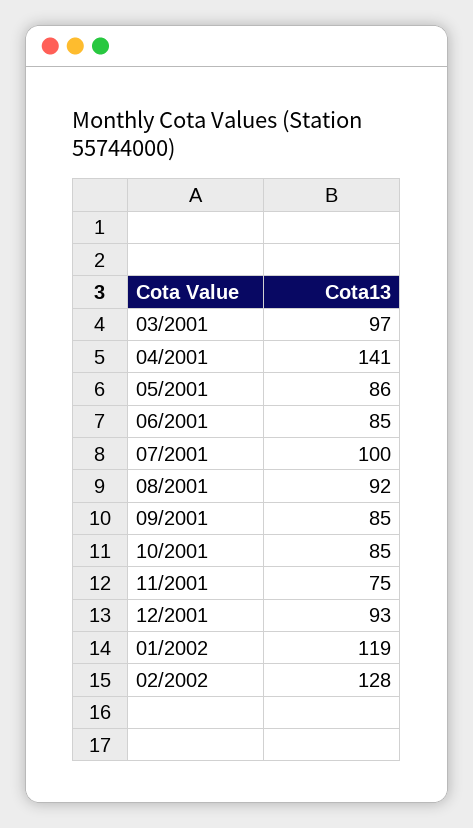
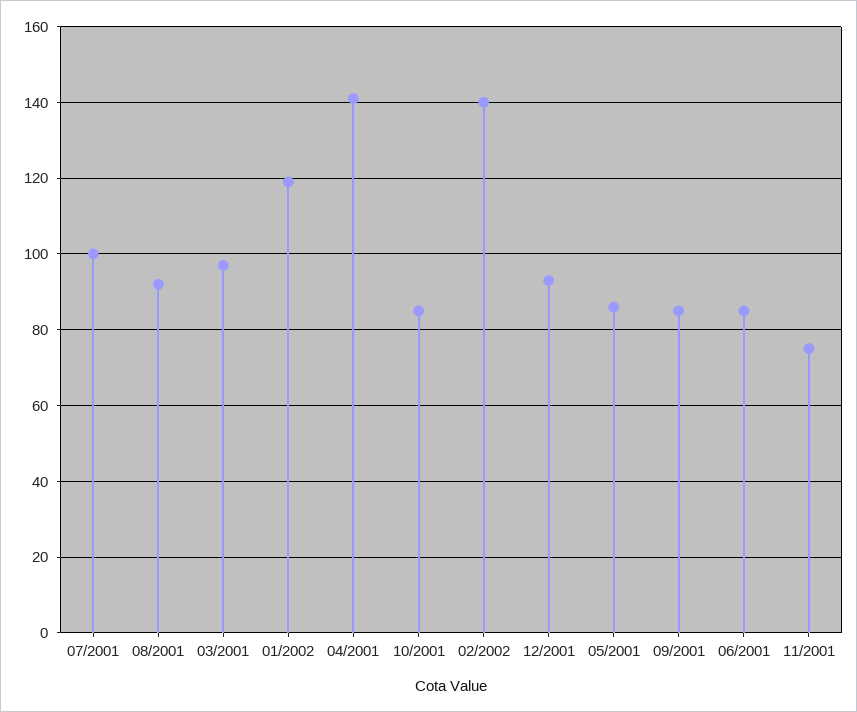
02/2002: 128 -> 140

